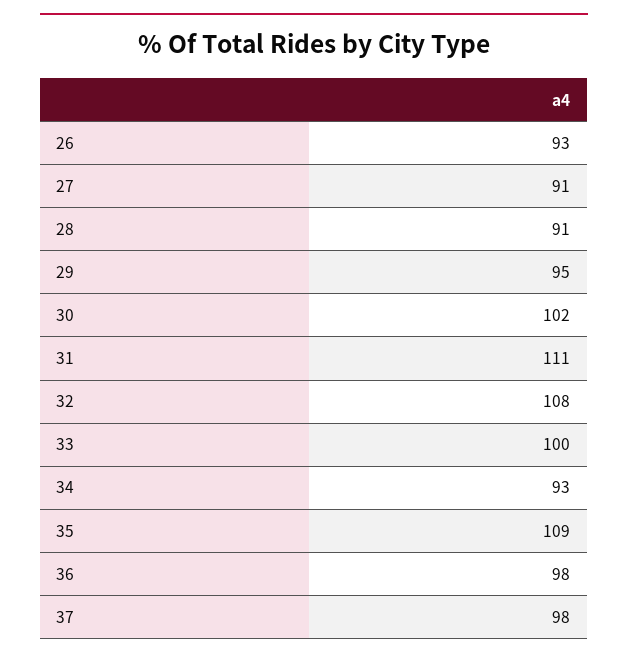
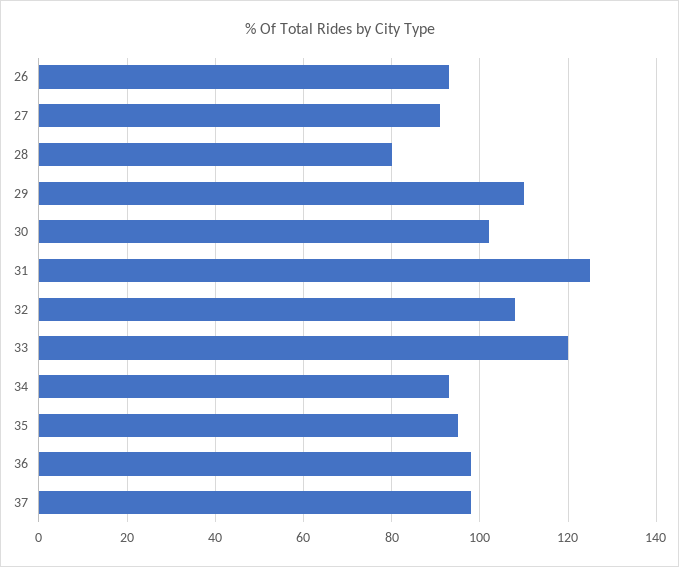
28: 91 -> 80
29: 95 -> 110
31: 111 -> 125
33: 100 -> 120
35: 109 -> 95

